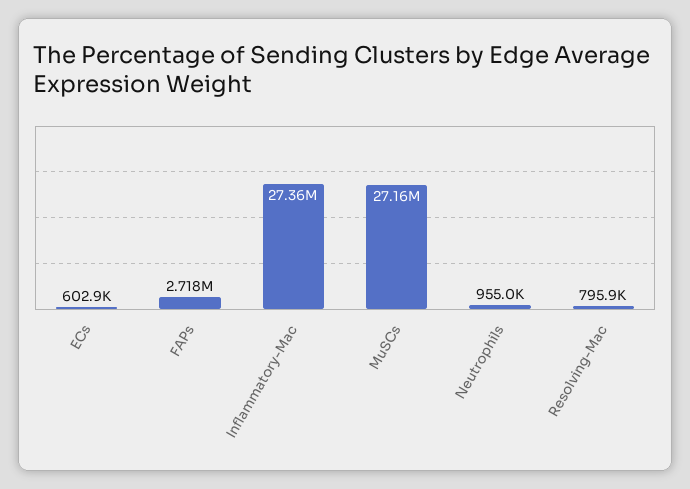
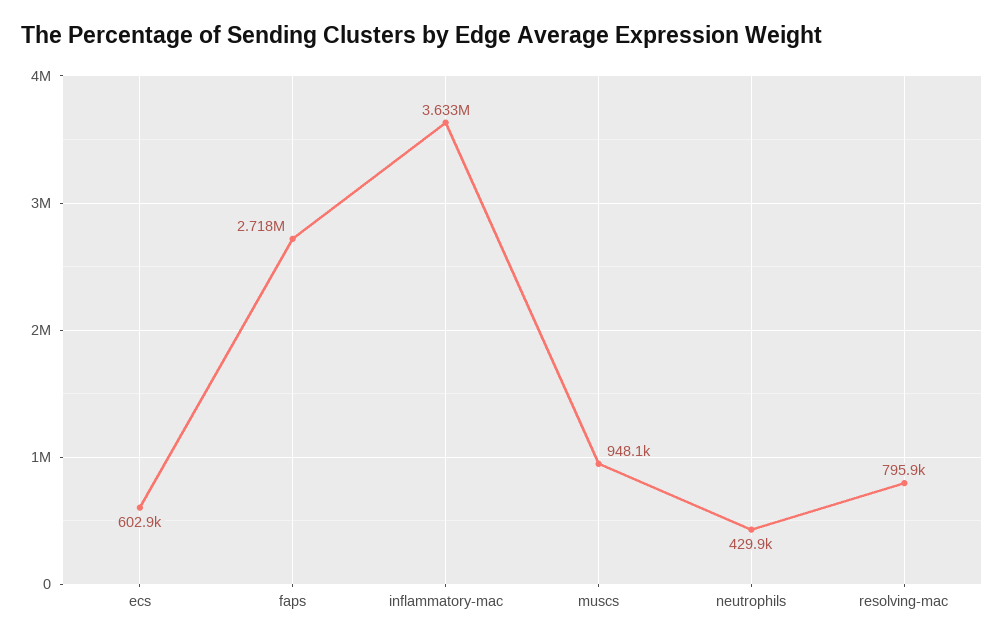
Inflammatory-Mac: 27360000 -> 3633000
MuSCs: 27160000 -> 948100
Neutrophils: 955000 -> 429900

